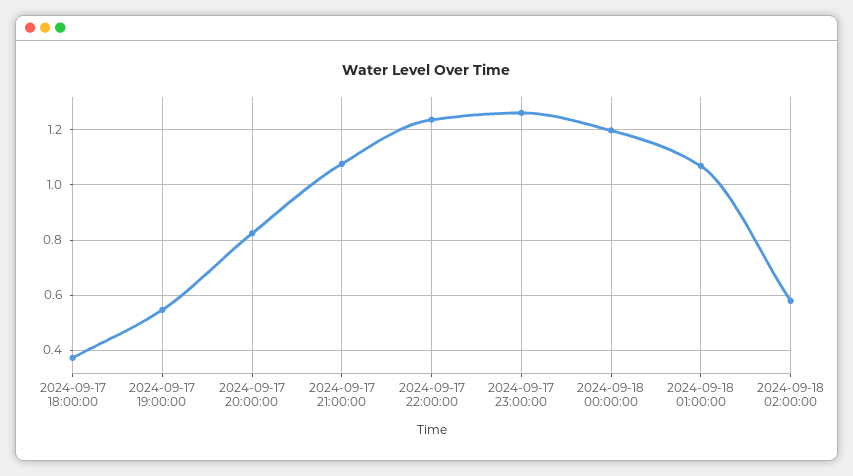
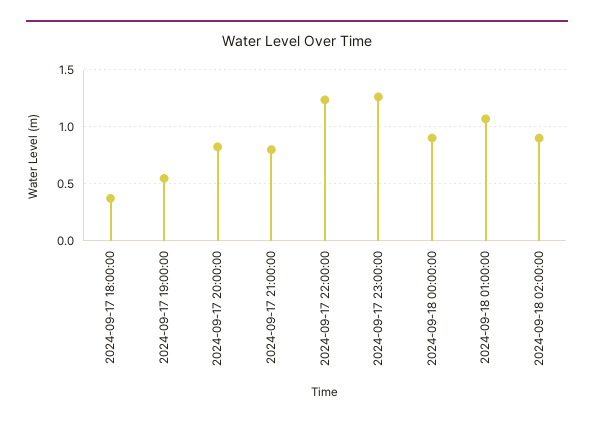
2024-09-17 21:00:00: 1.075 -> 0.8
2024-09-18 00:00:00: 1.2 -> 0.9
2024-09-18 02:00:00: 0.575 -> 0.9

